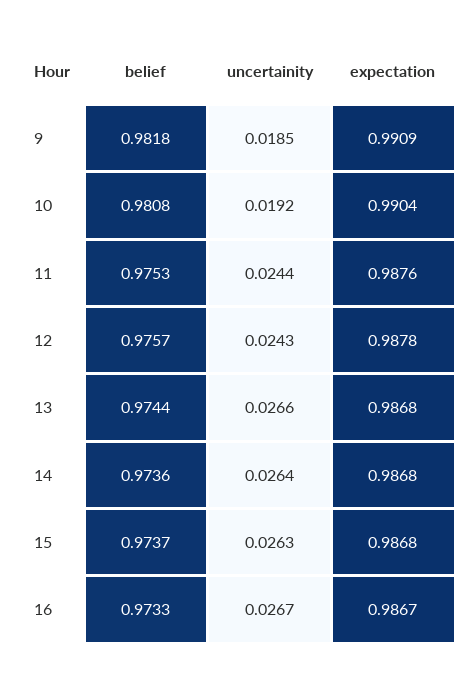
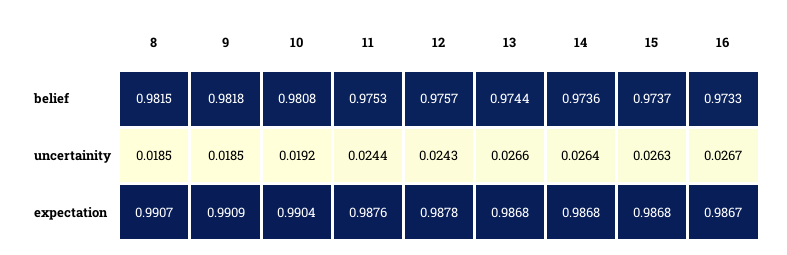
belief, 8: none -> 0.9815
uncertainity, 8: none -> 0.0185
expectation, 8: none -> 0.9907

